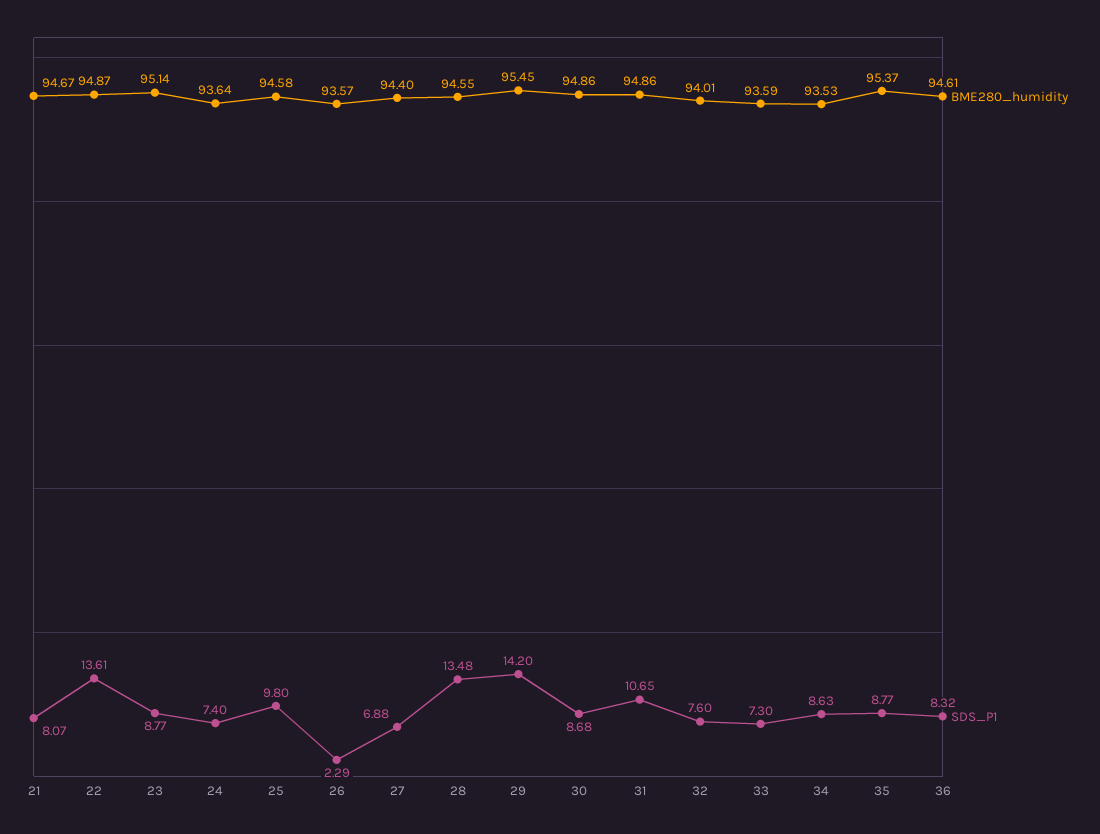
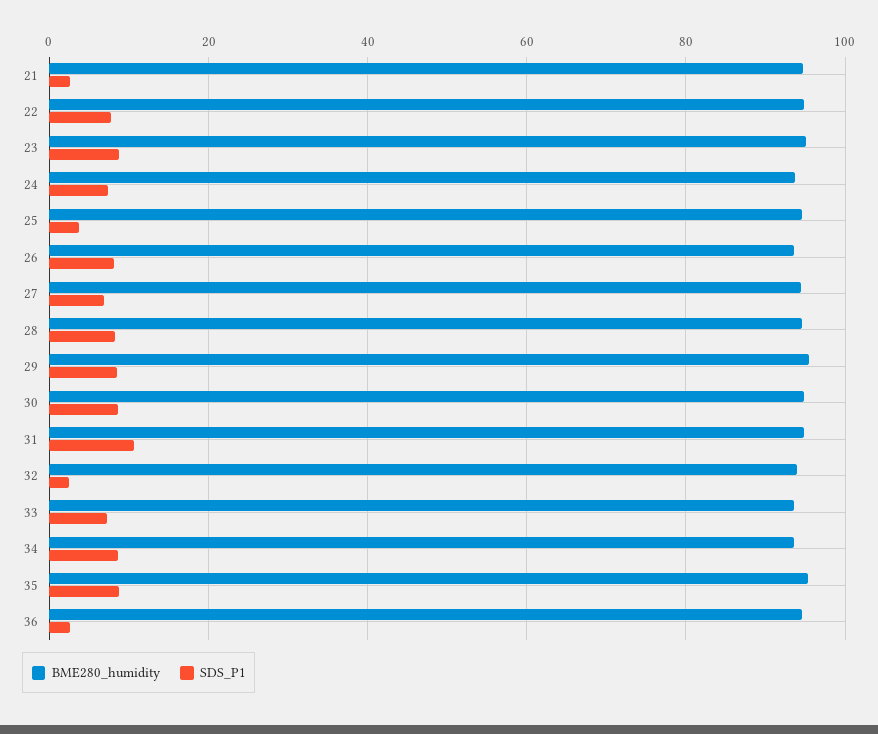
SDS_P1, 21: 8.07 -> 2
SDS_P1, 22: 13.61 -> 8
SDS_P1, 25: 9.8 -> 4
SDS_P1, 26: 2.29 -> 8
SDS_P1, 28: 13.48 -> 8
SDS_P1, 29: 14.2 -> 8
SDS_P1, 32: 7.6 -> 2
SDS_P1, 36: 8.32 -> 2

